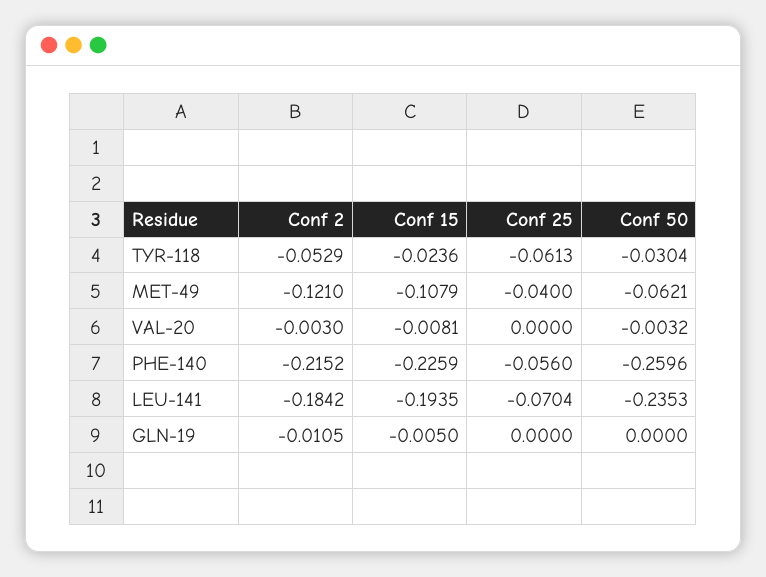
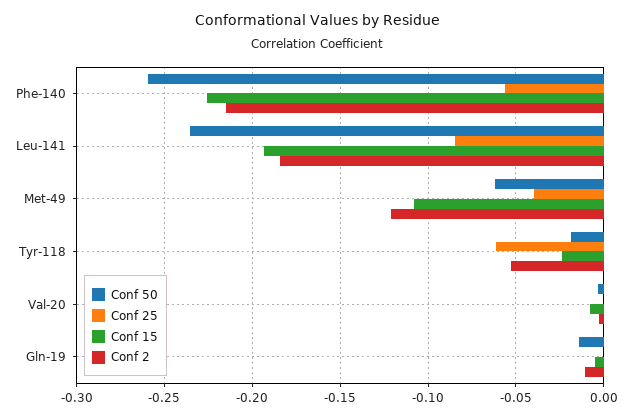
Conf 50, TYR-118: -0.0304 -> -0.02
Conf 25, LEU-141: -0.0704 -> -0.085
Conf 50, GLN-19: 0 -> -0.015

